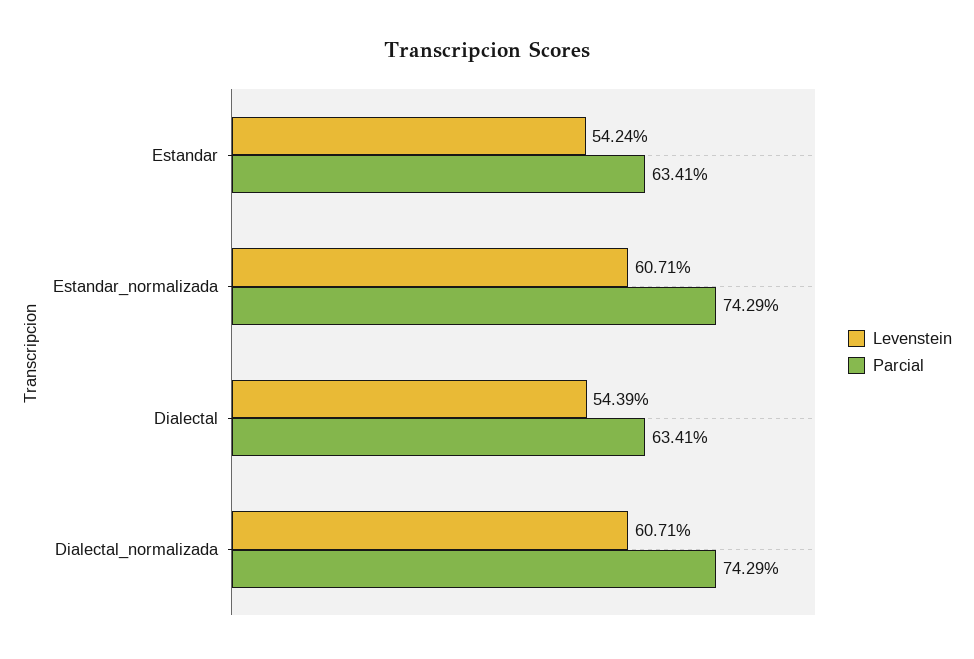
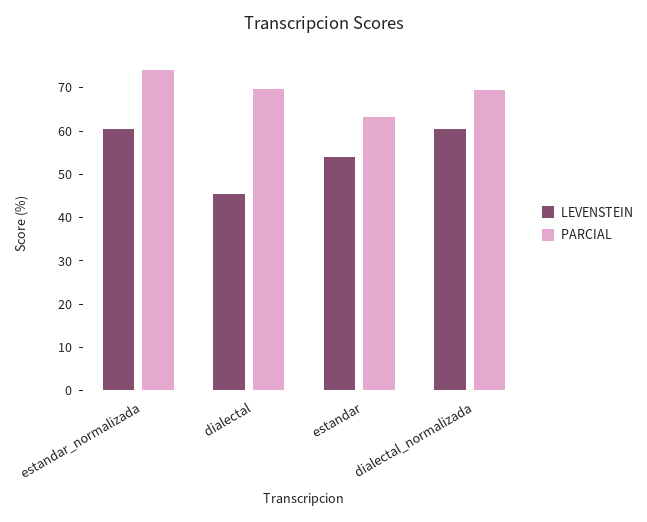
Levenstein, Dialectal: 54.39 -> 46
Parcial, Dialectal: 63.41 -> 70
Parcial, Dialectal_normalizada: 74.29 -> 70

